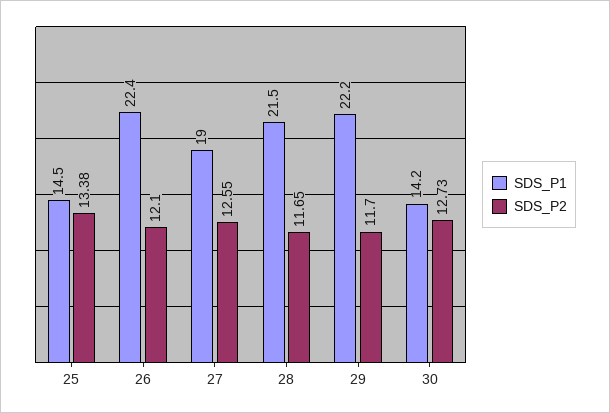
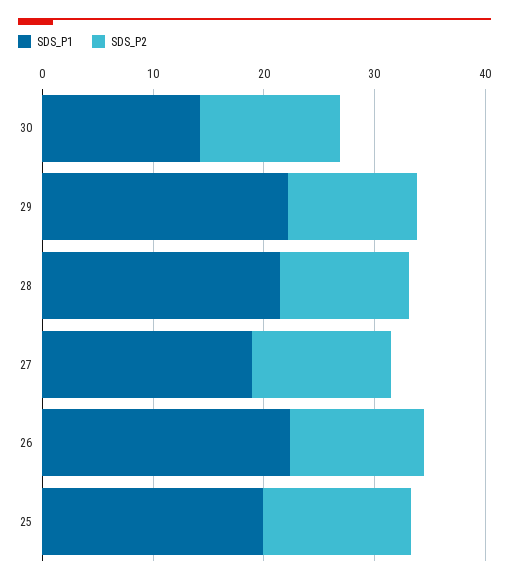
SDS_P1, 25: 14.5 -> 20

